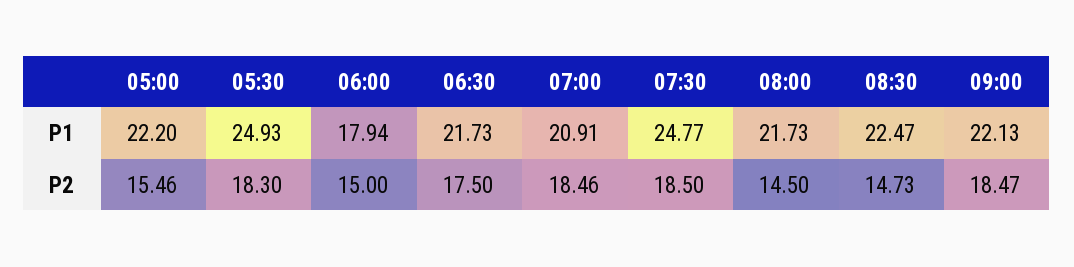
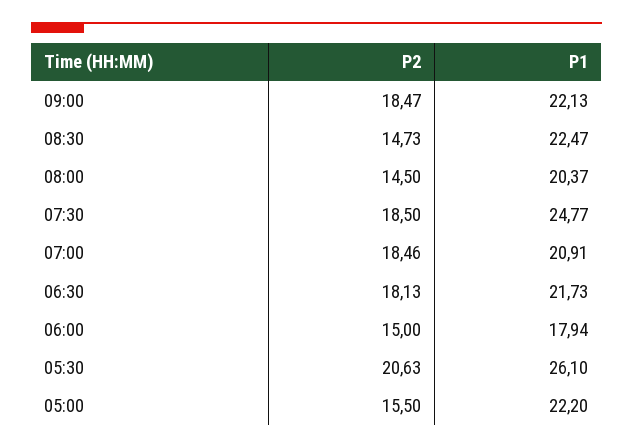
05:30, P1: 24.93 -> 26.1
08:00, P1: 21.73 -> 20.37
05:00, P2: 15.46 -> 15.5
05:30, P2: 18.3 -> 20.63
06:30, P2: 17.5 -> 18.13

